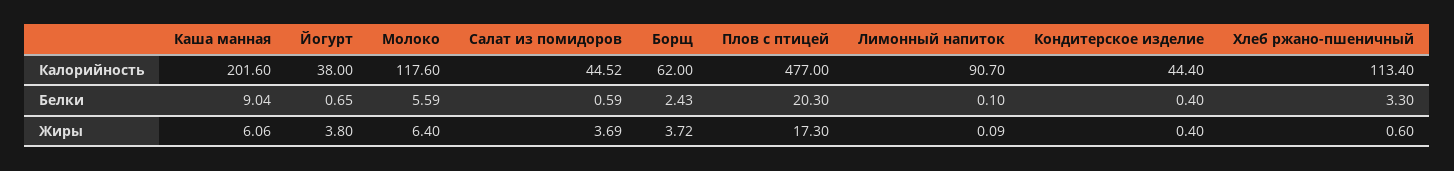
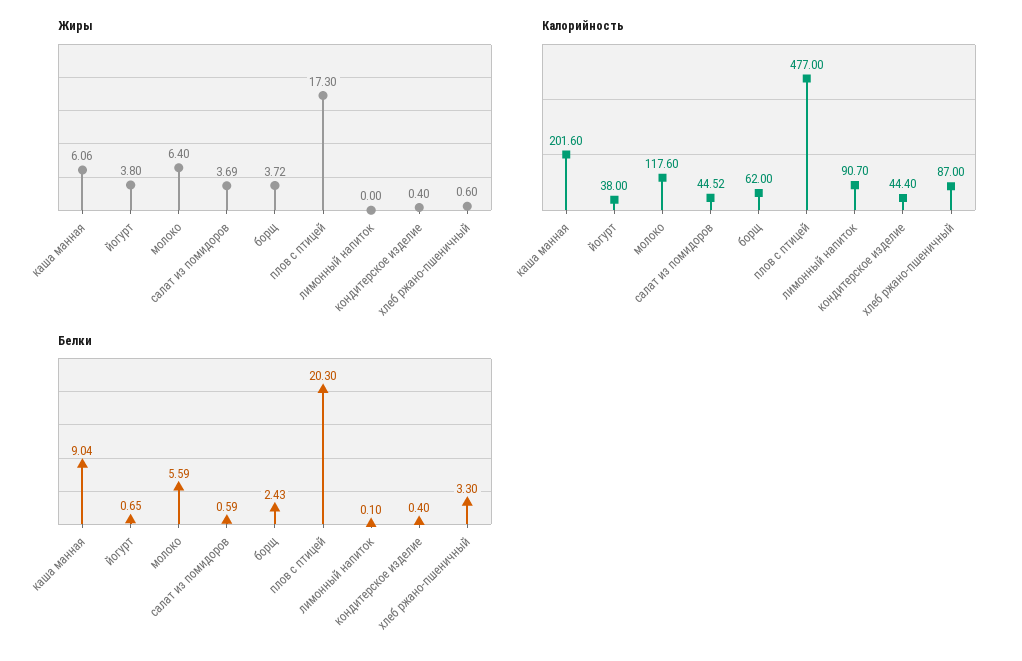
Калорийность, Хлеб ржано-пшеничный: 113.4 -> 87
Жиры, Лимонный напиток: 0.09 -> 0

